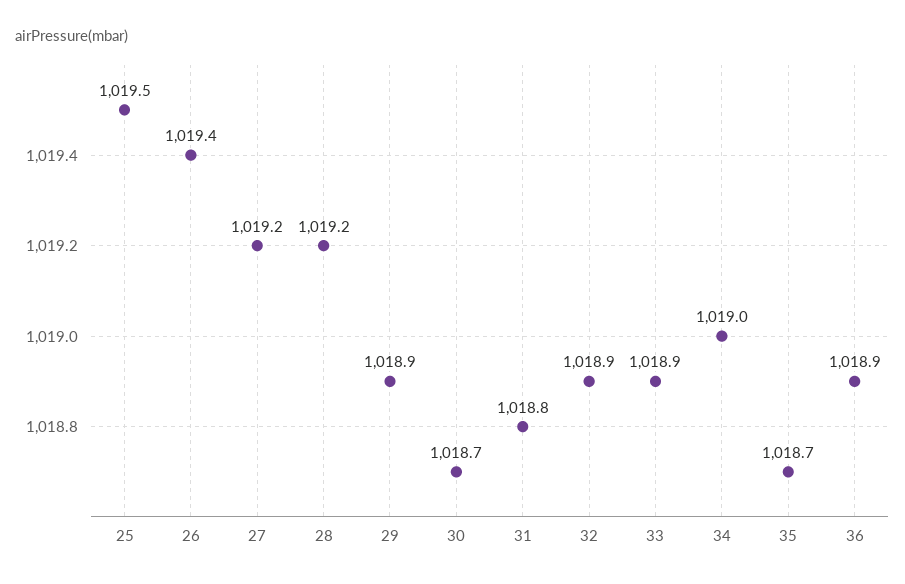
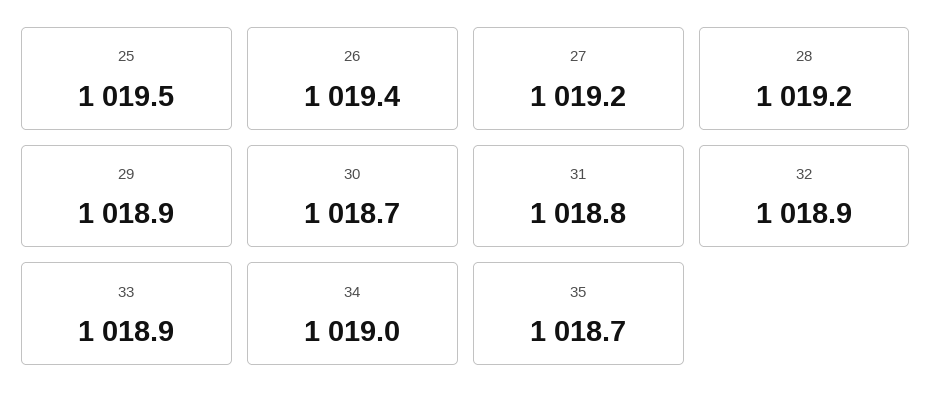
36: 1018.9 -> none

